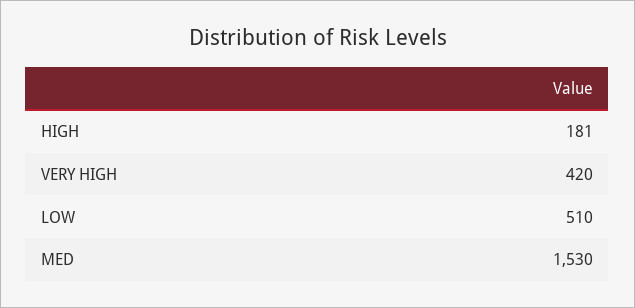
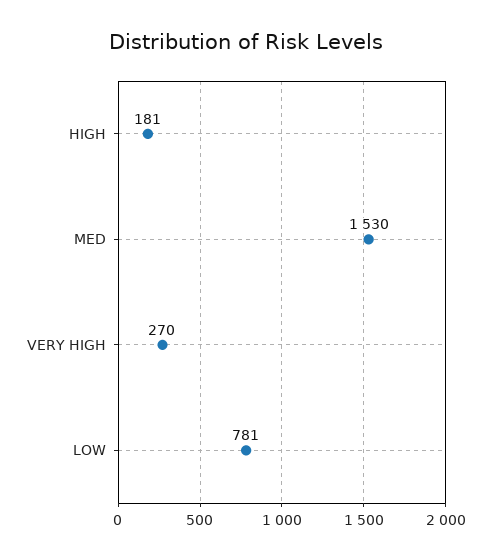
VERY HIGH: 420 -> 270
LOW: 510 -> 781

